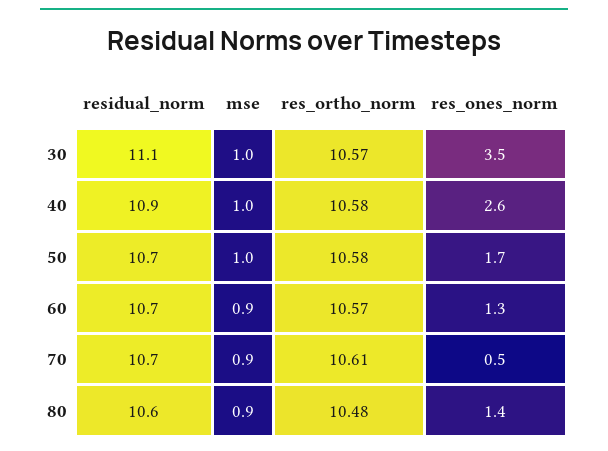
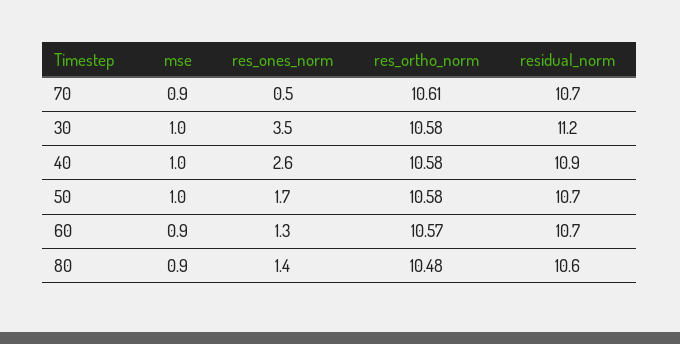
residual_norm, 30: 11.1 -> 11.2
res_ortho_norm, 30: 10.57 -> 10.58

